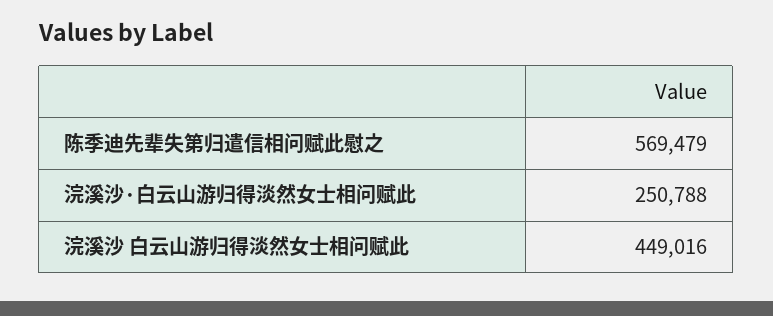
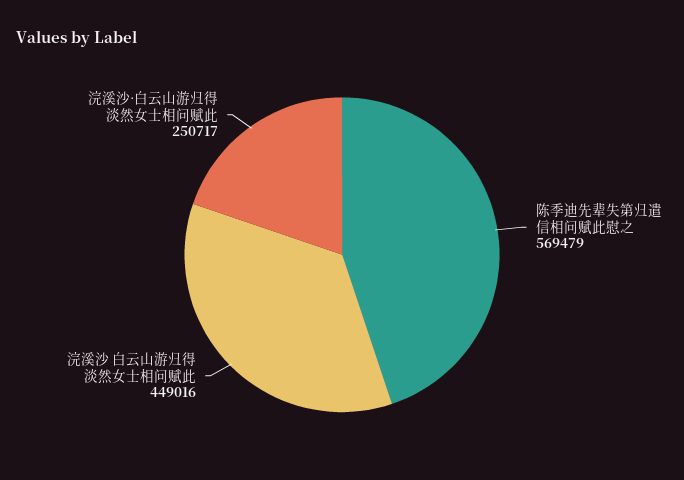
浣溪沙·白云山游归得淡然女士相问赋此: 250788 -> 250717

